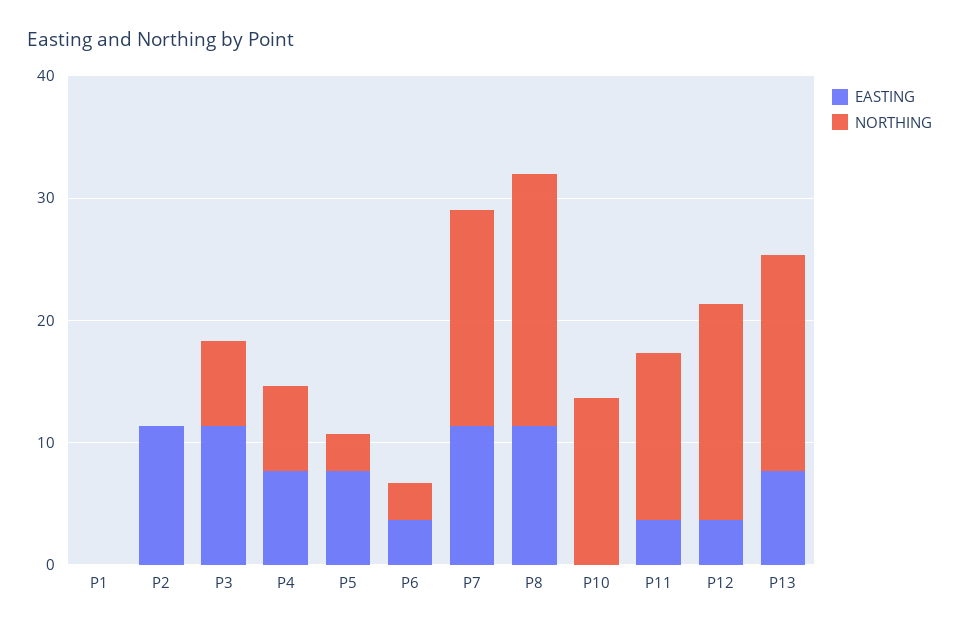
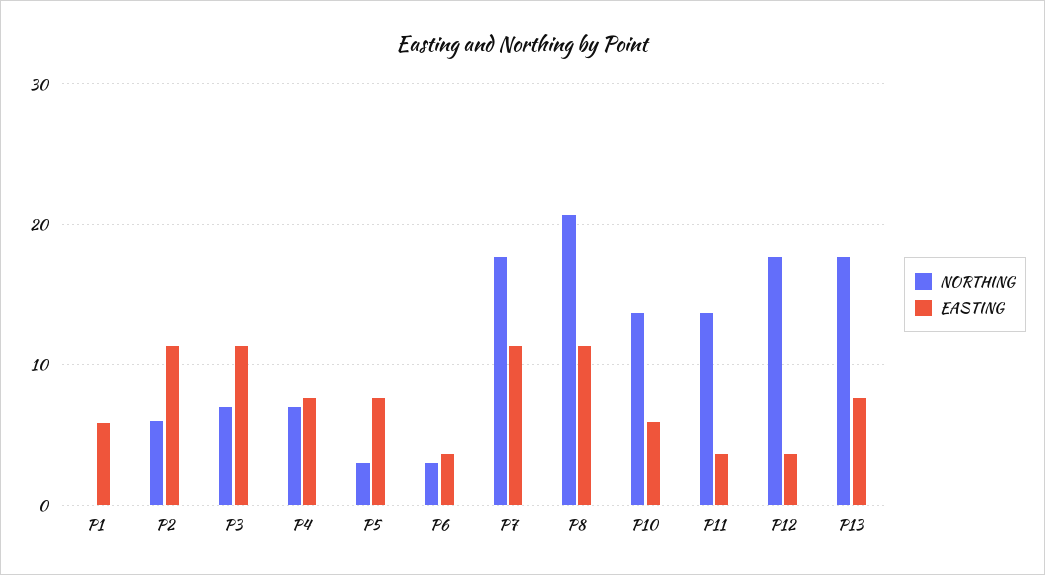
EASTING, P1: 0 -> 6
NORTHING, P2: 0 -> 6
EASTING, P10: 0 -> 6

